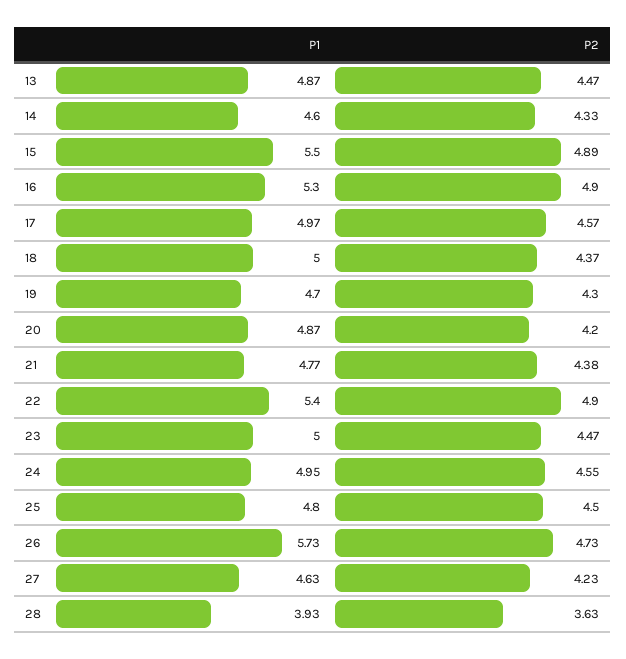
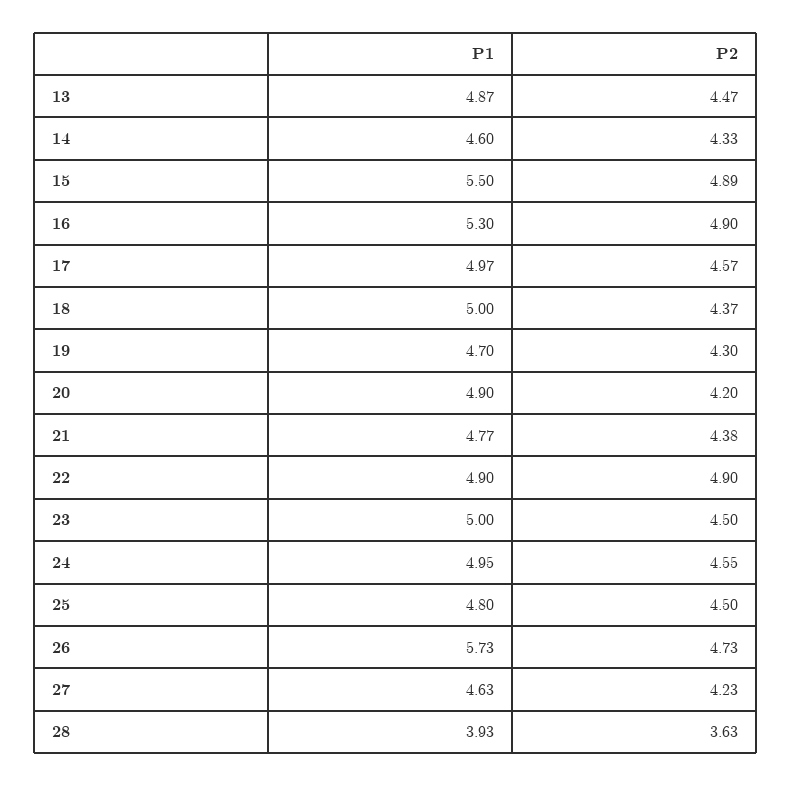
P1, 20: 4.87 -> 4.9
P1, 22: 5.4 -> 4.9
P2, 23: 4.47 -> 4.5

